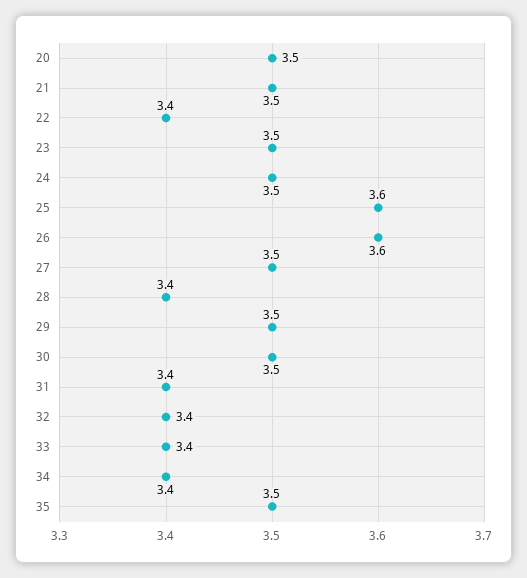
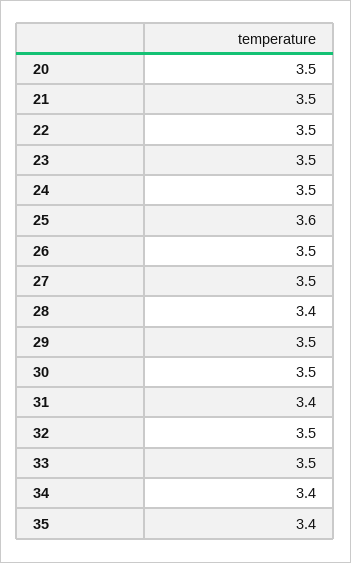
22: 3.4 -> 3.5
26: 3.6 -> 3.5
32: 3.4 -> 3.5
33: 3.4 -> 3.5
35: 3.5 -> 3.4

